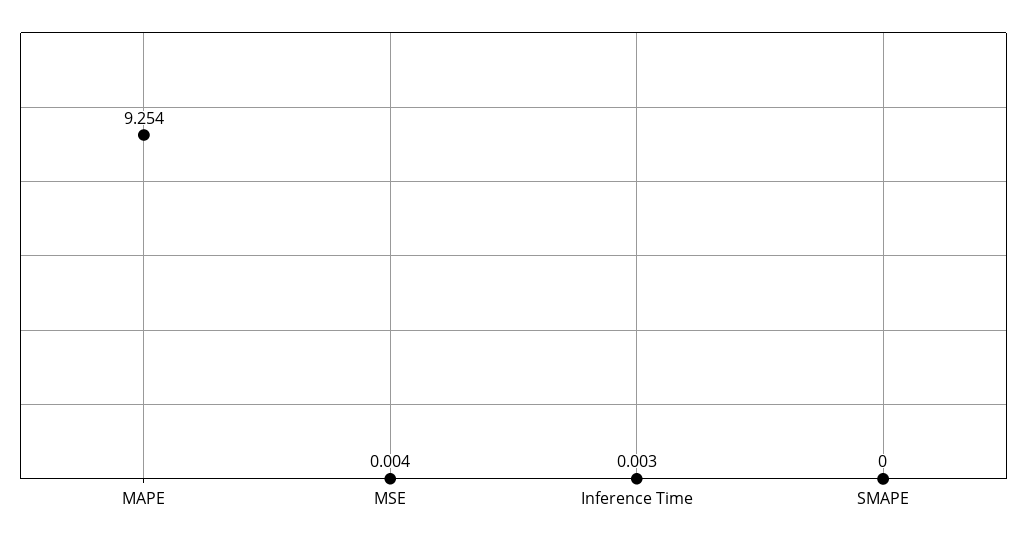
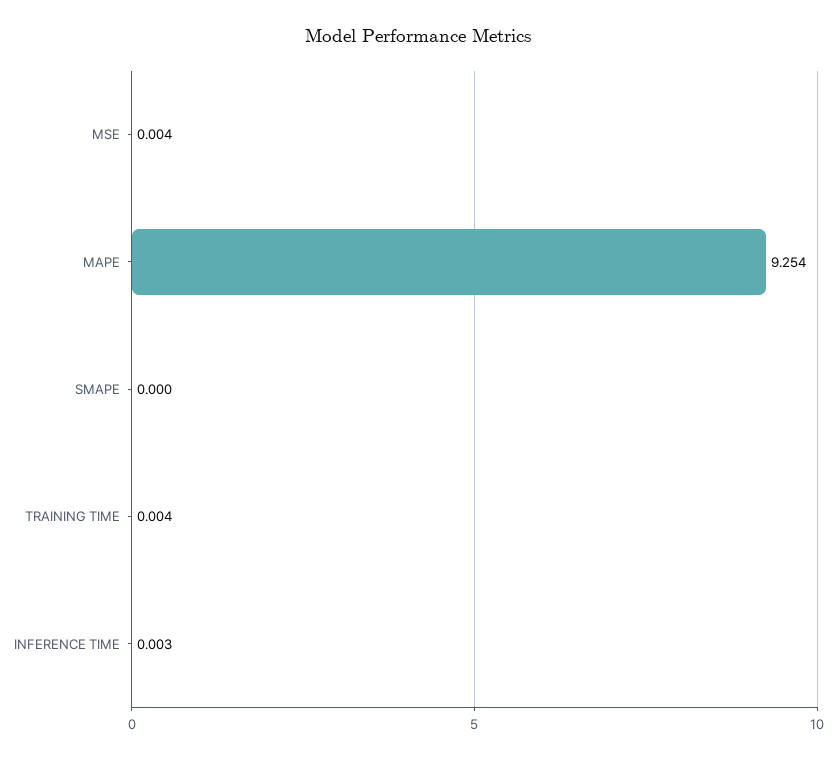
TRAINING TIME: none -> 0.004

